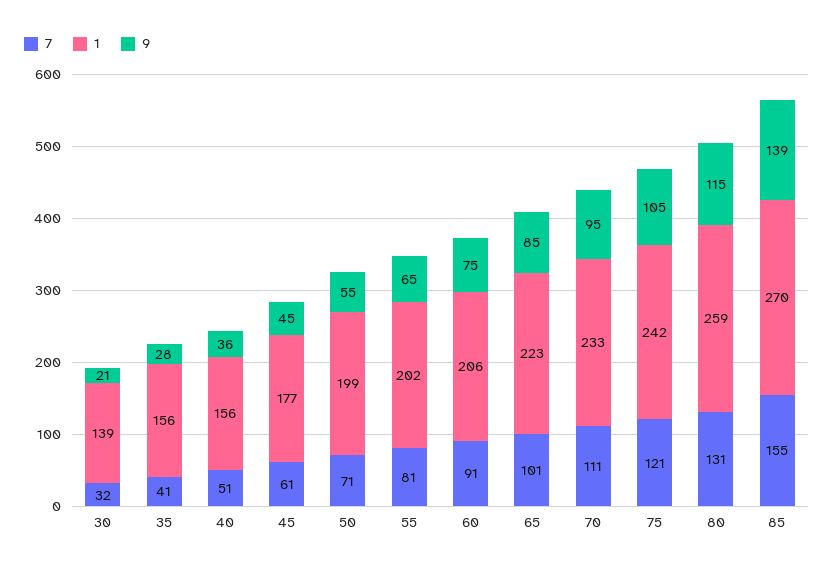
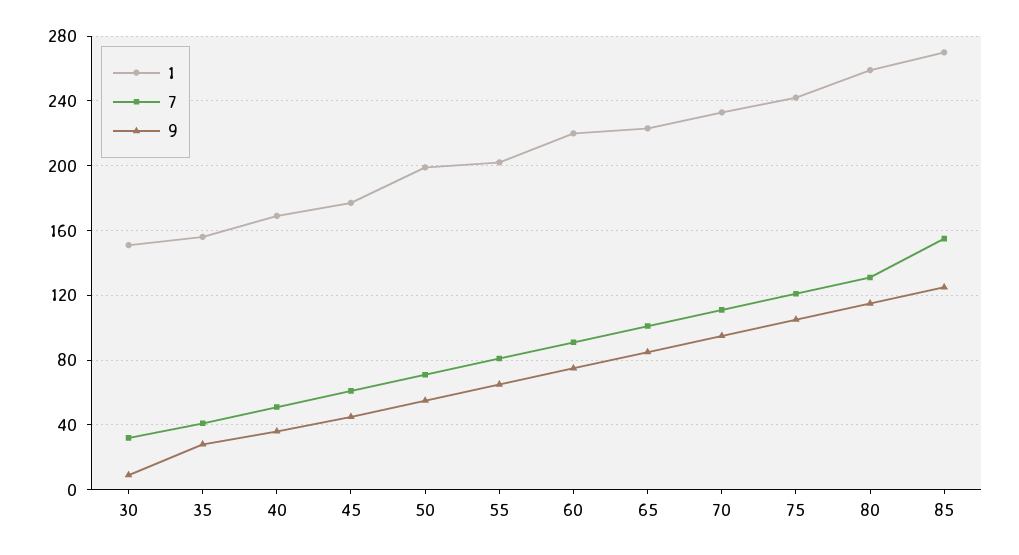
1, 30: 139 -> 150
9, 30: 21 -> 10
1, 40: 156 -> 170
1, 60: 206 -> 220
9, 85: 139 -> 125

